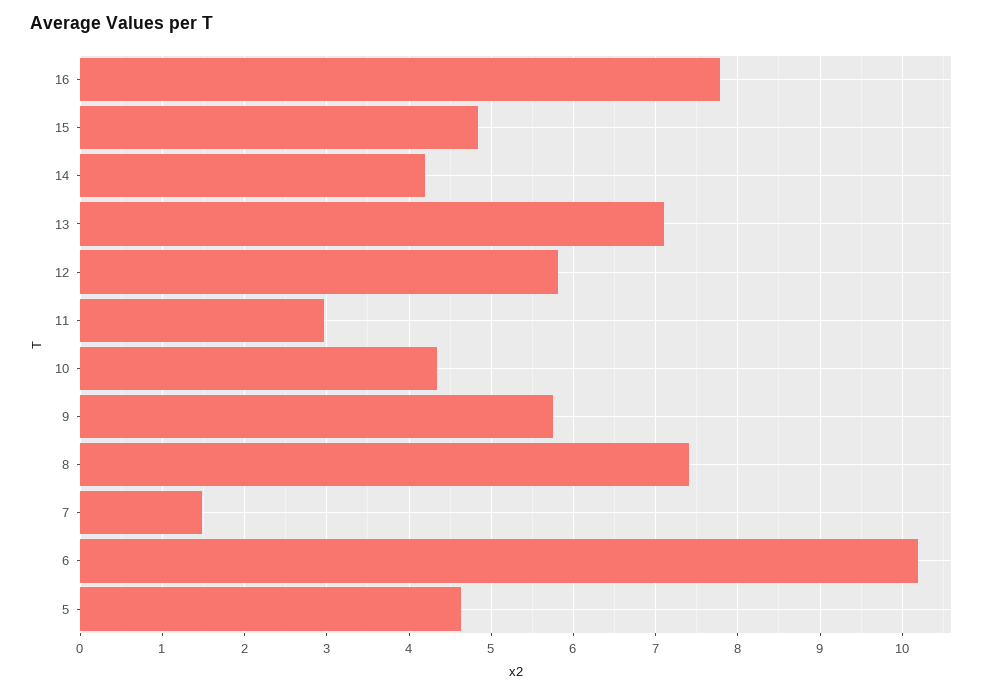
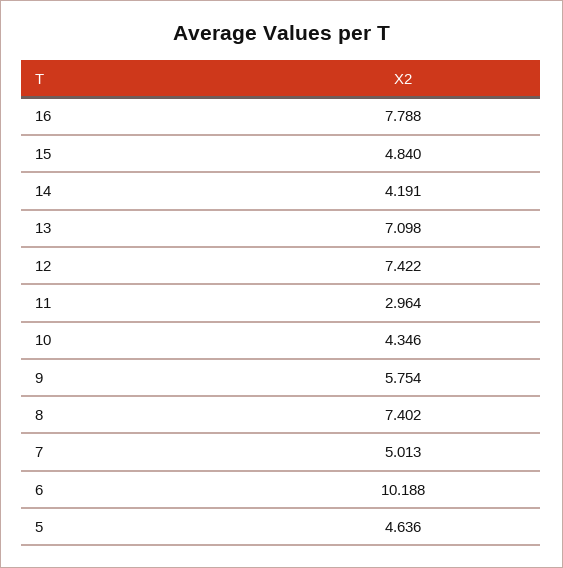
12: 5.8 -> 7.422
7: 1.5 -> 5.013

